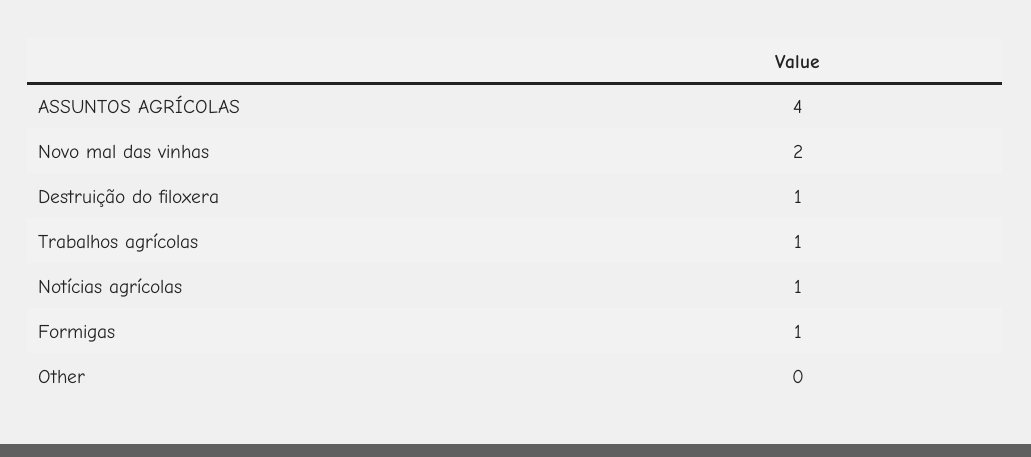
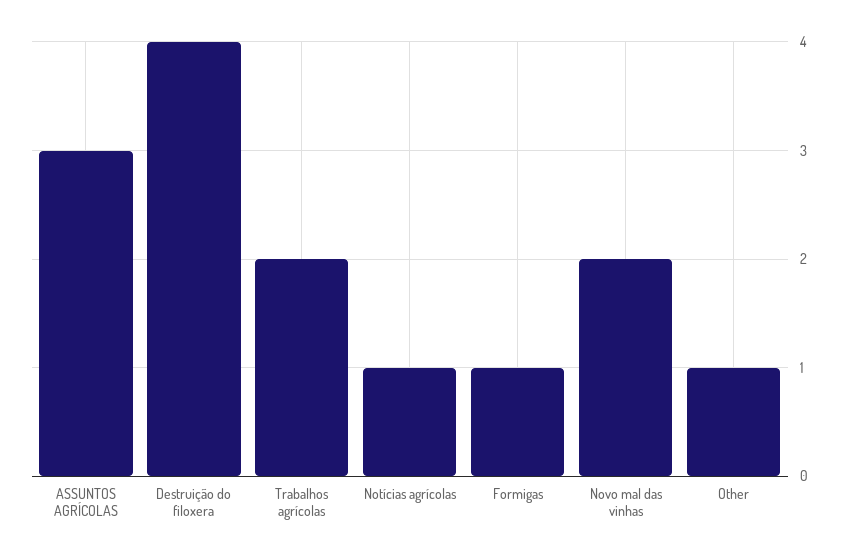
ASSUNTOS AGRÍCOLAS: 4 -> 3
Destruição do filoxera: 1 -> 4
Trabalhos agrícolas: 1 -> 2
Other: 0 -> 1

